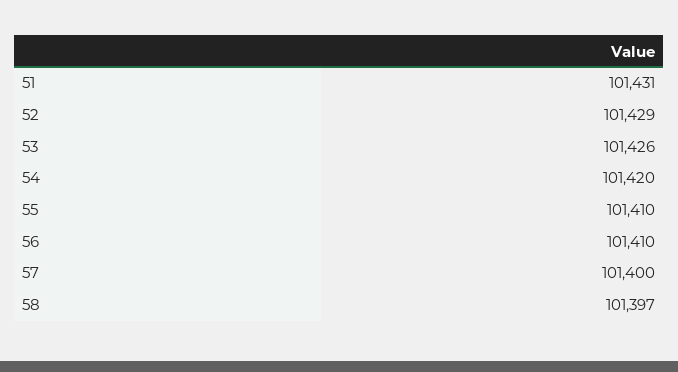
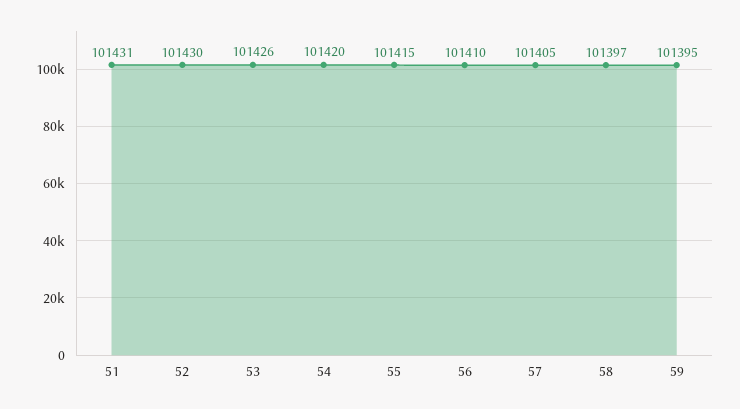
52: 101429 -> 101430
55: 101410 -> 101415
57: 101400 -> 101405
59: none -> 101395

